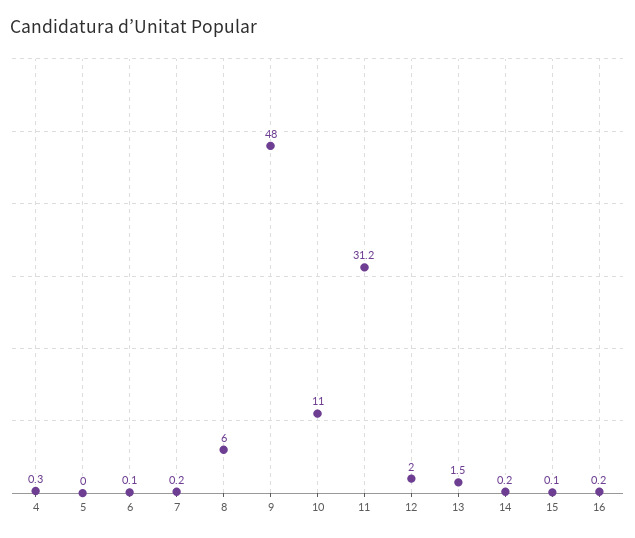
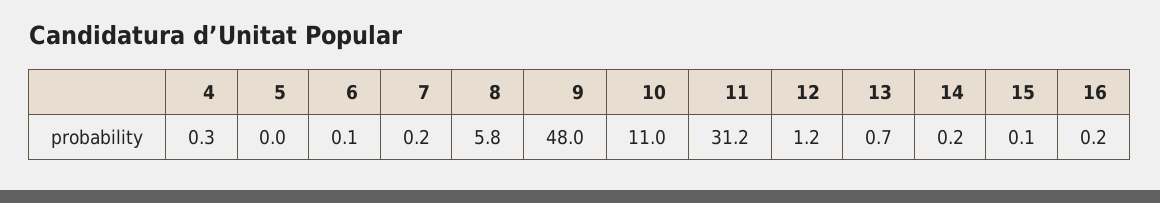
8: 6 -> 5.8
12: 2 -> 1.2
13: 1.5 -> 0.7

